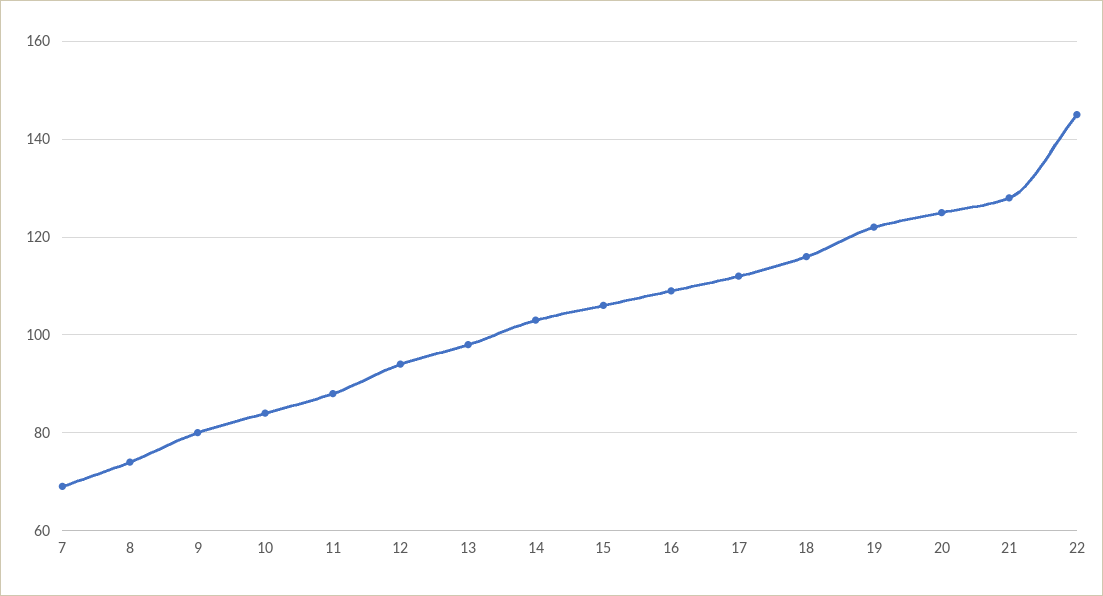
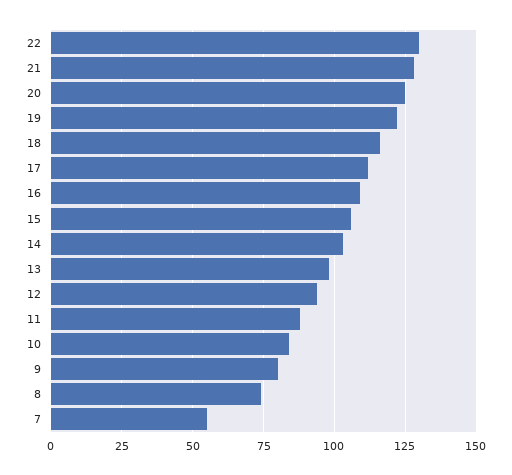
7: 70 -> 55
22: 145 -> 130

